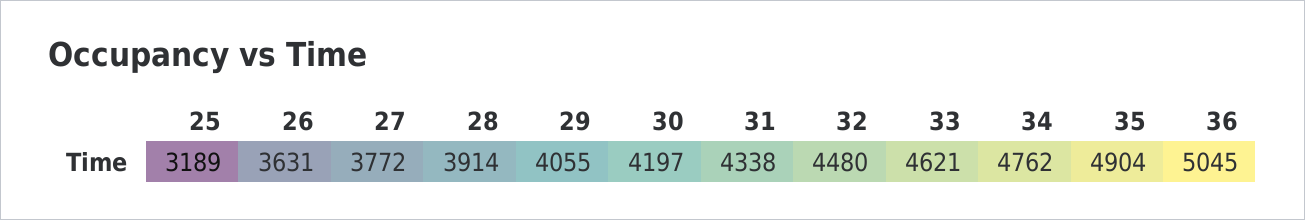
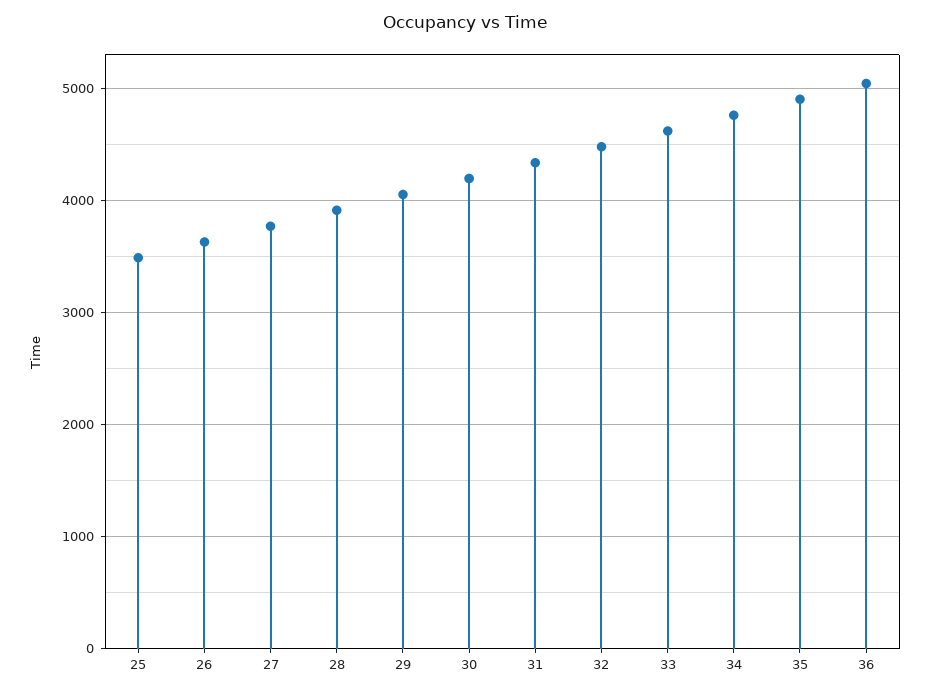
25: 3189 -> 3500

